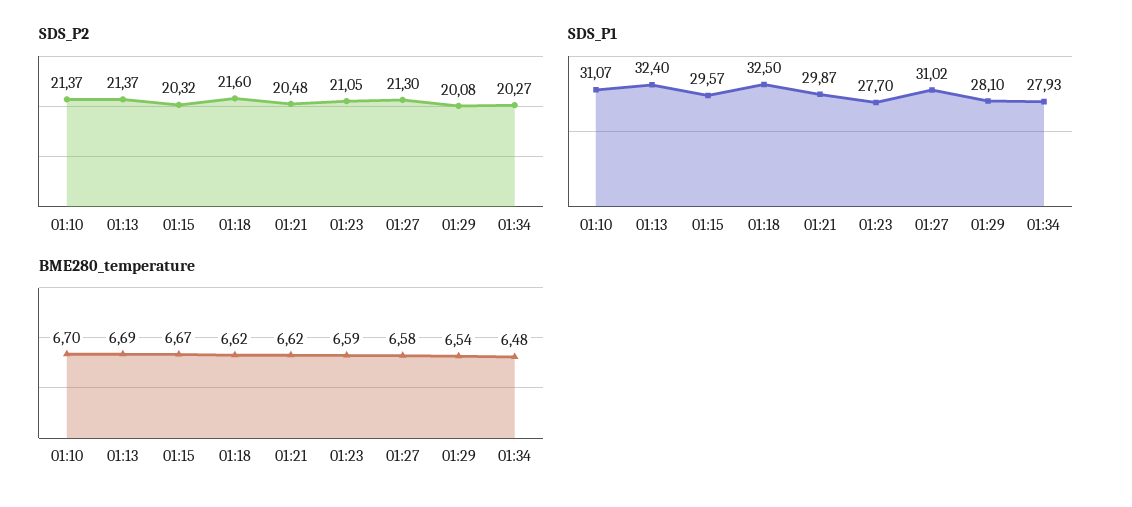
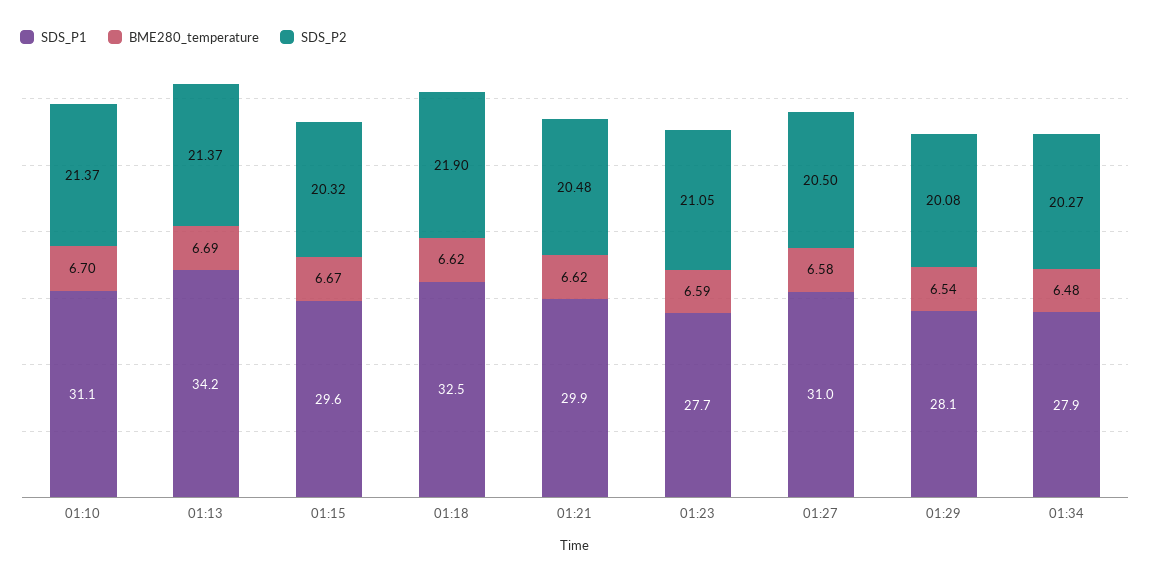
SDS_P2, 01:18: 21.6 -> 21.9
SDS_P2, 01:27: 21.3 -> 20.5
SDS_P1, 01:13: 32.4 -> 34.2

